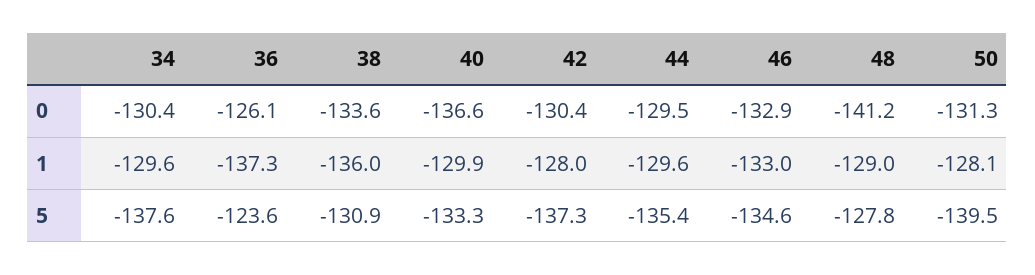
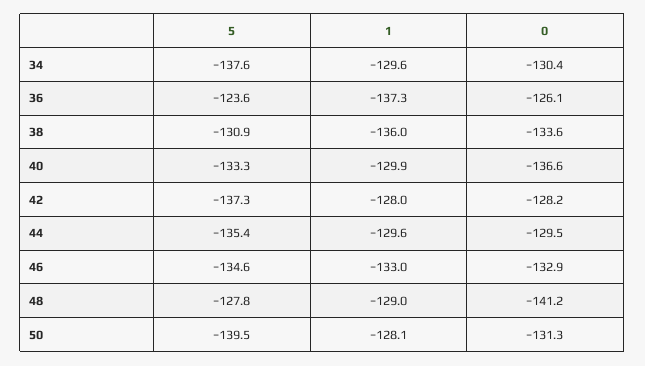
42, 0: -130.4 -> -128.2

